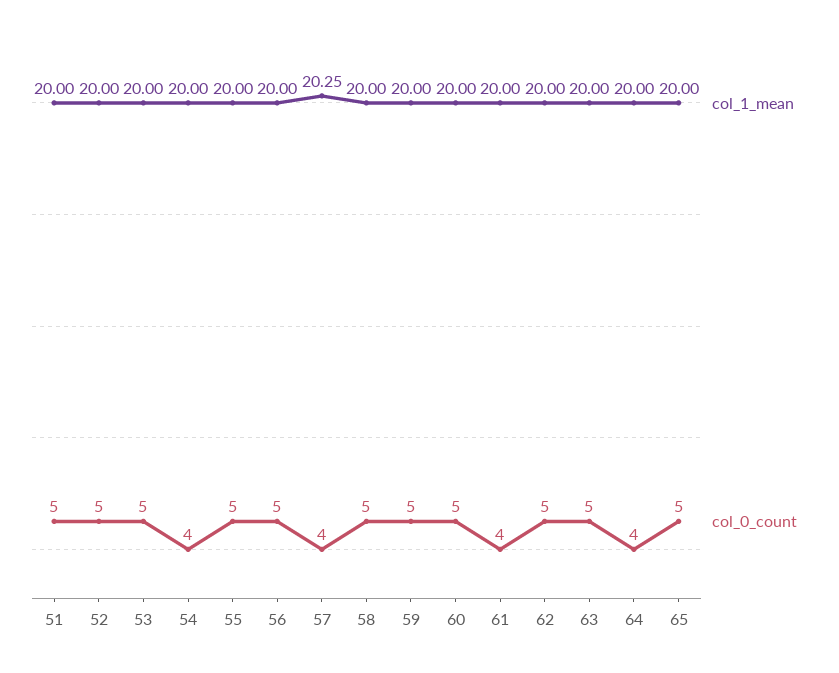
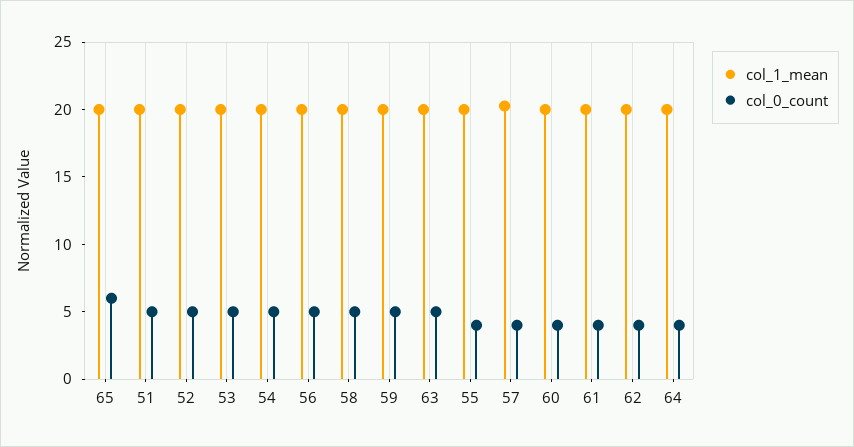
col_0_count, 54: 4 -> 5
col_0_count, 55: 5 -> 4
col_0_count, 60: 5 -> 4
col_0_count, 62: 5 -> 4
col_0_count, 65: 5 -> 6

